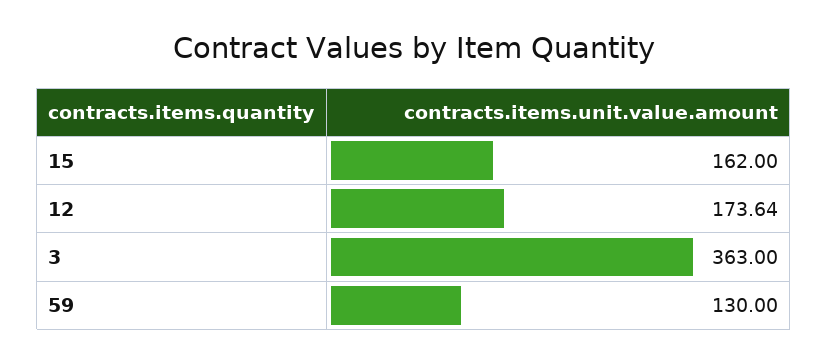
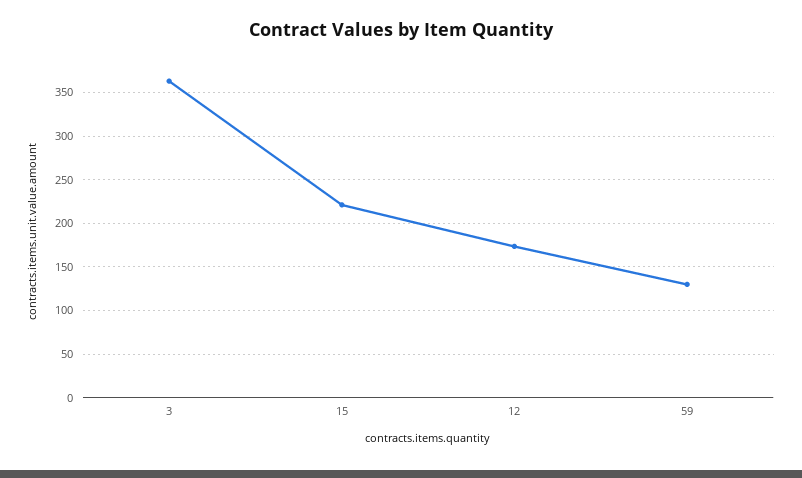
15: 162 -> 220

